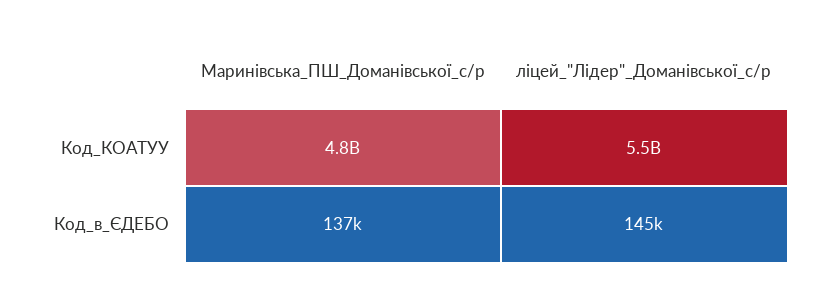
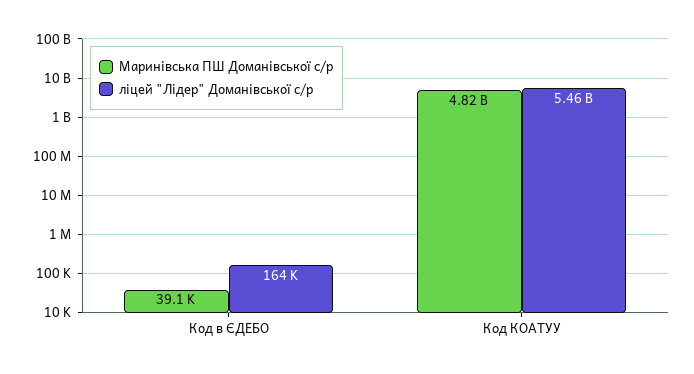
Маринівська_ПШ_Доманівської_с/р, Код_в_ЄДЕБО: 137000 -> 39100
ліцей_"Лідер"_Доманівської_с/р, Код_в_ЄДЕБО: 145000 -> 164000

